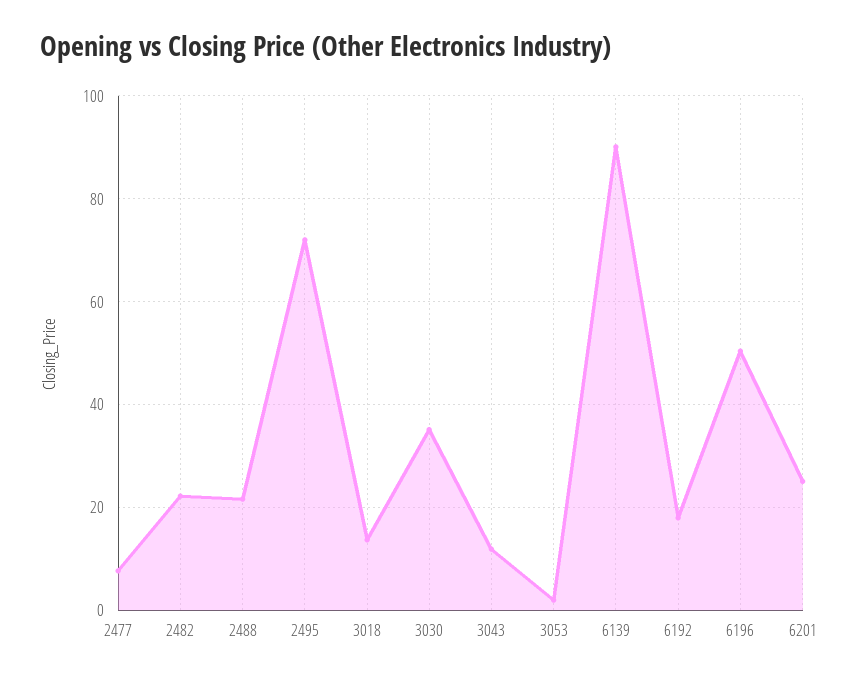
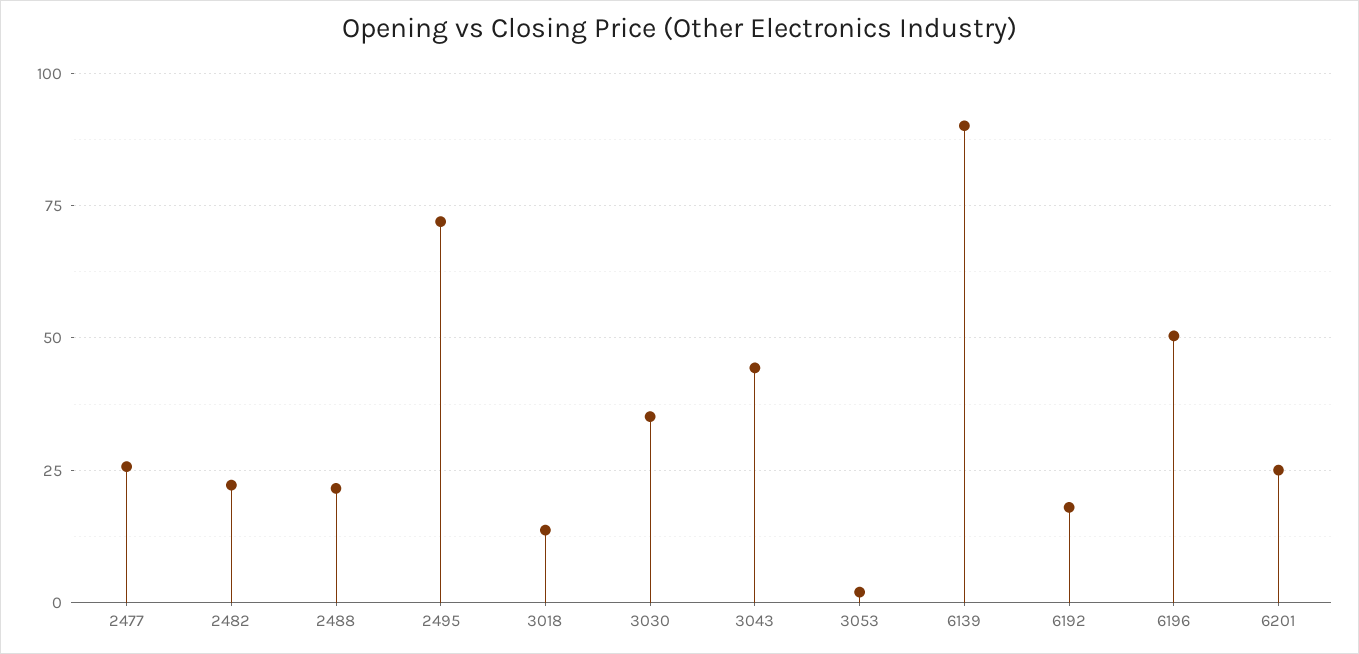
2477: 8 -> 25
3043: 12 -> 45

